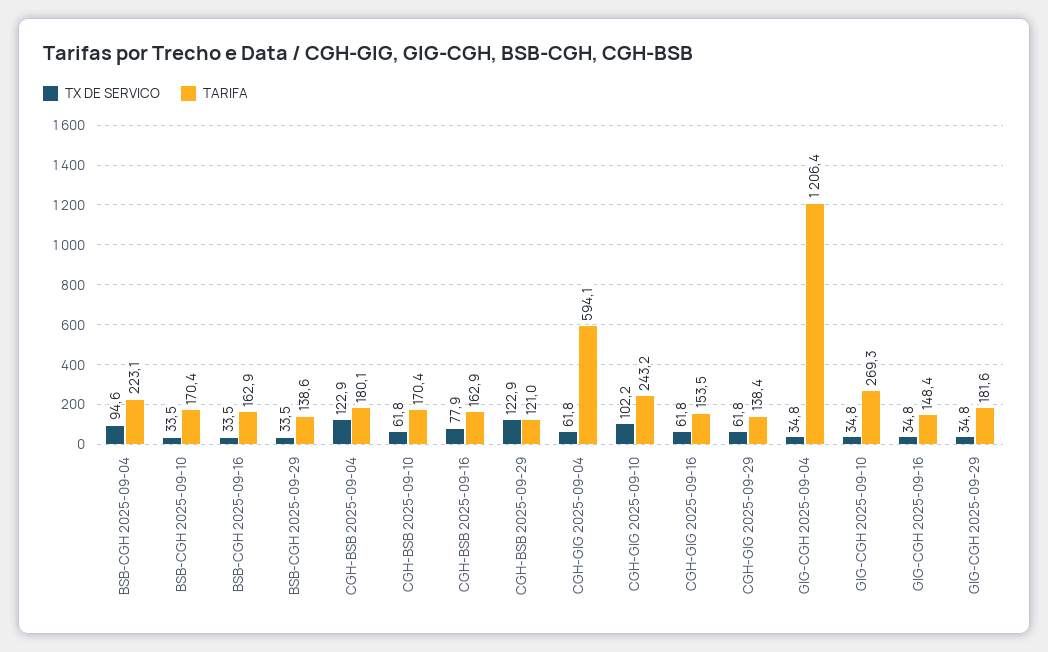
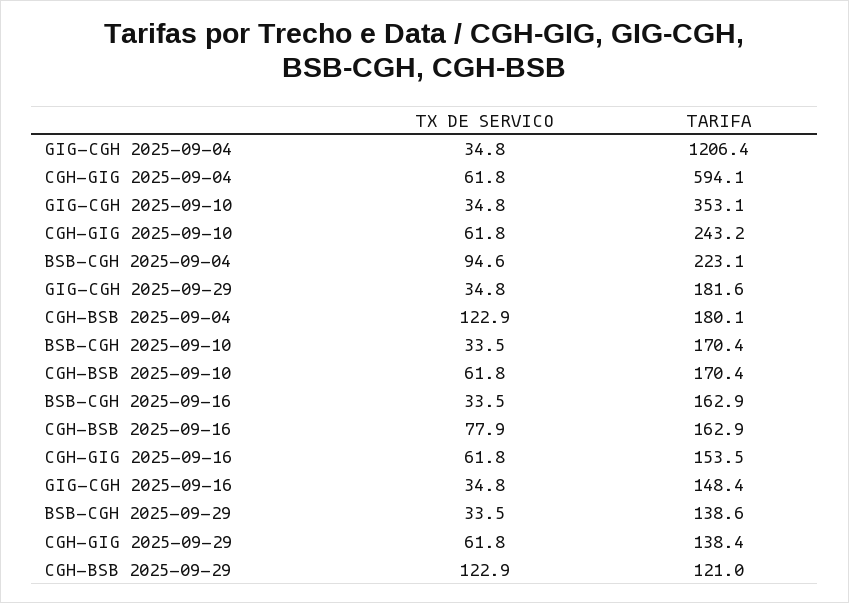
TX DE SERVICO, CGH-GIG 2025-09-10: 102.2 -> 61.8
TARIFA, GIG-CGH 2025-09-10: 269.3 -> 353.1

